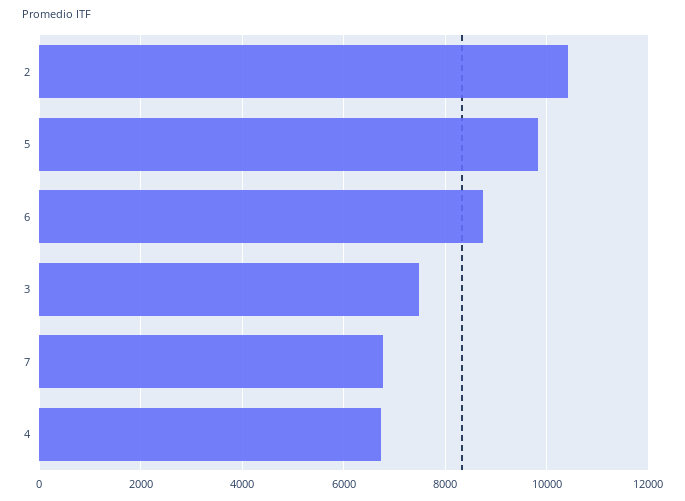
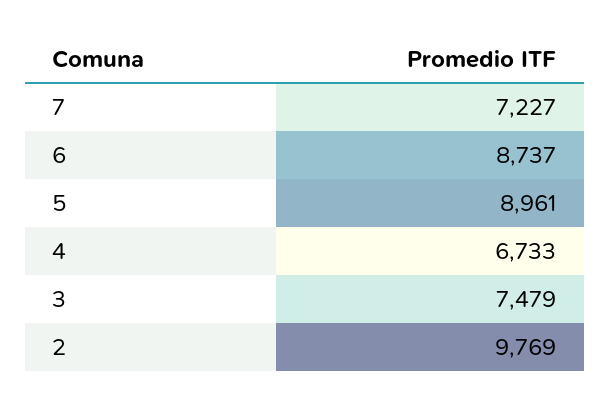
2: 10400 -> 9769
5: 9800 -> 8961
7: 6800 -> 7227

